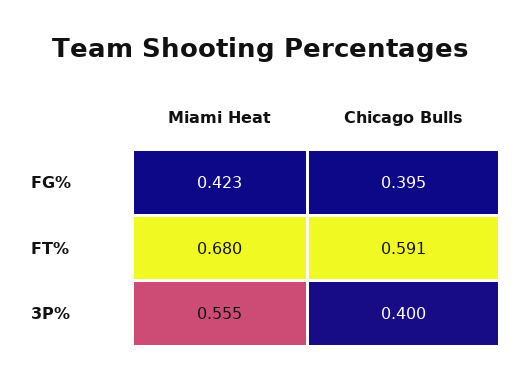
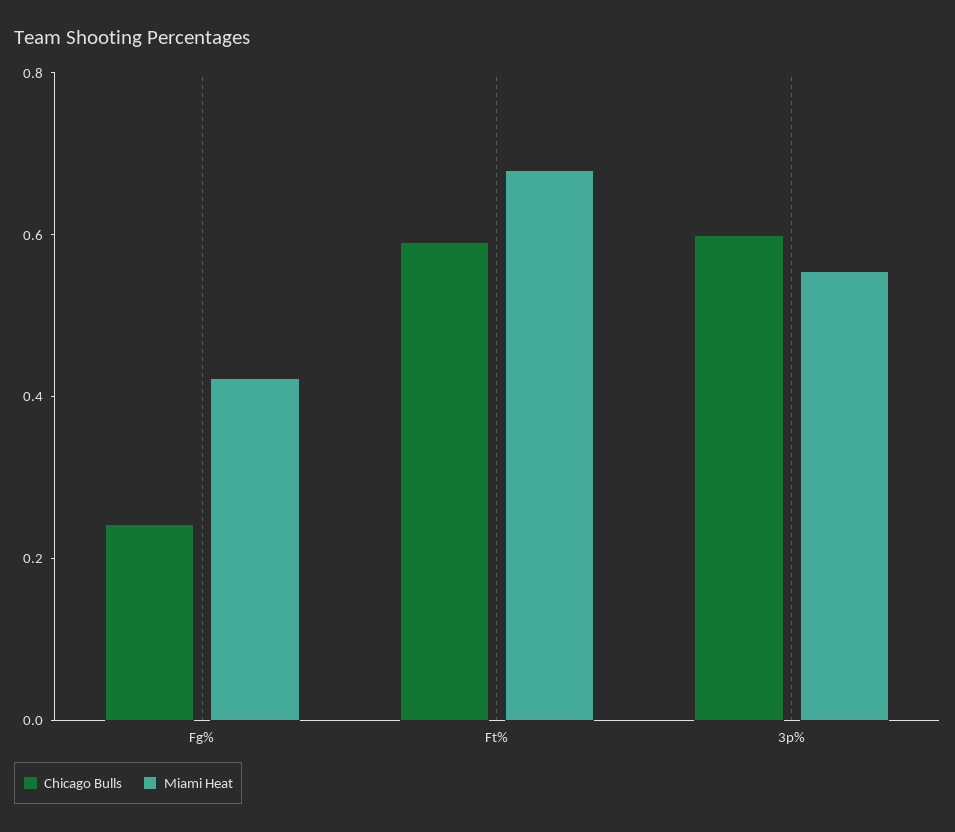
Chicago Bulls, FG%: 0.395 -> 0.25
Chicago Bulls, 3P%: 0.4 -> 0.6

